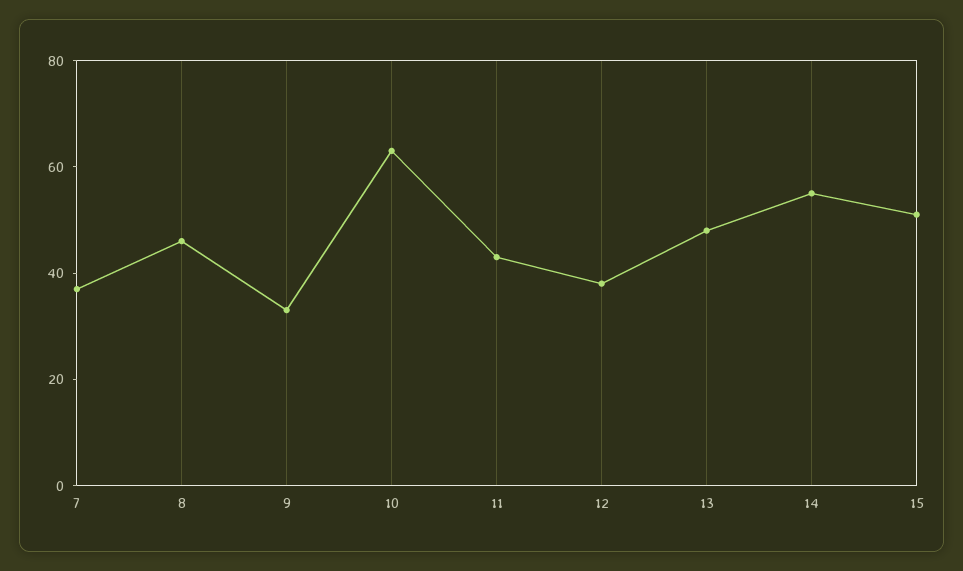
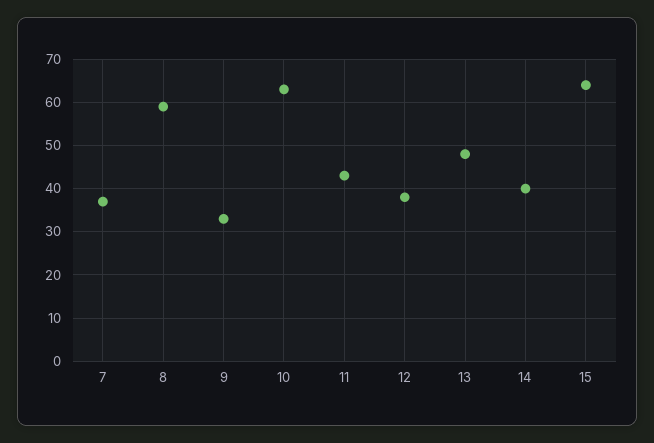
8: 45 -> 60
14: 55 -> 40
15: 50 -> 65

